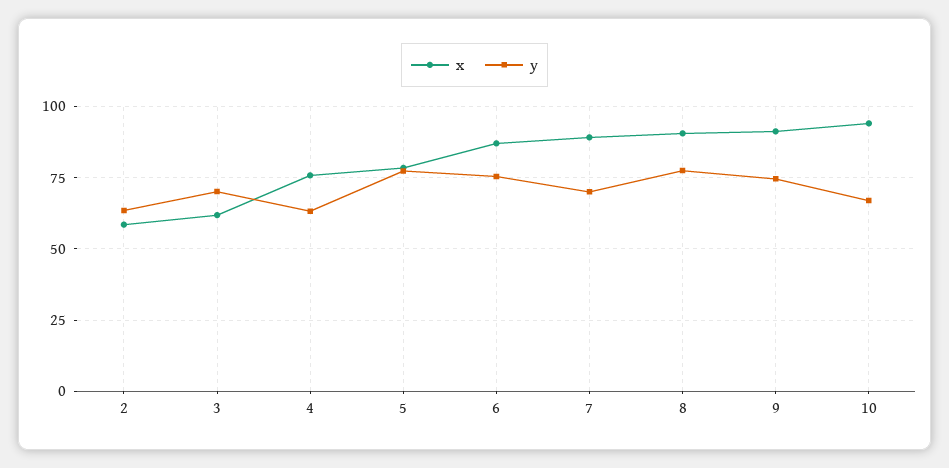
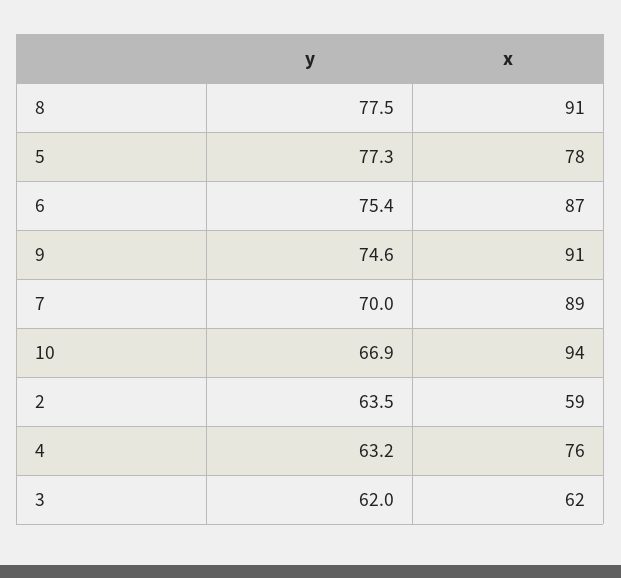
y, 3: 70 -> 62

